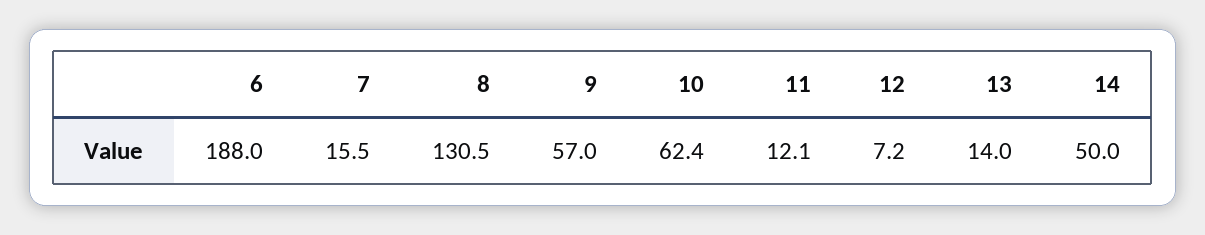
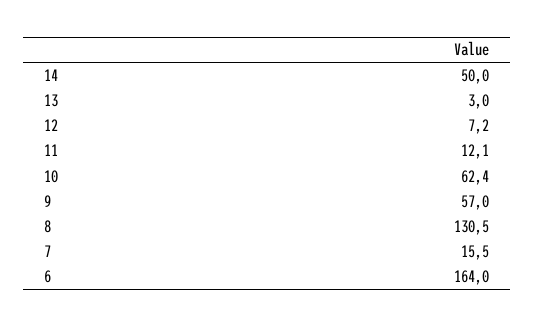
6: 188 -> 164
13: 14 -> 3

